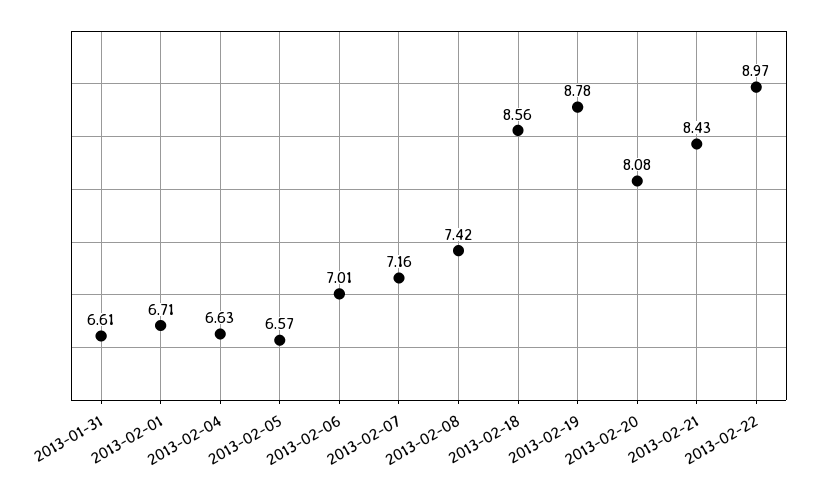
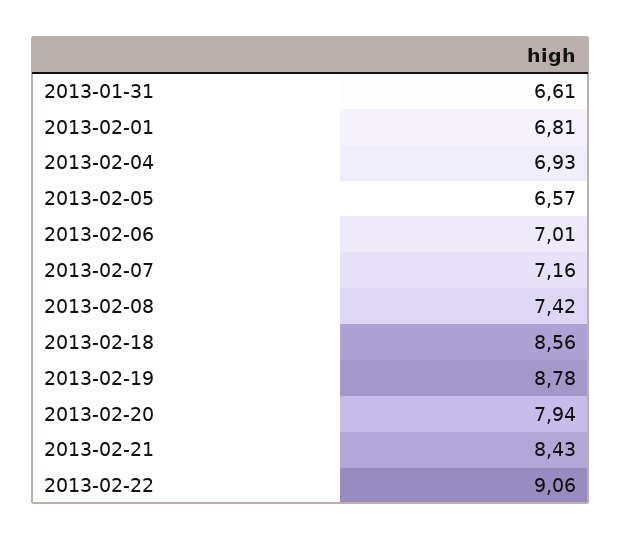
2013-02-01: 6.71 -> 6.81
2013-02-04: 6.63 -> 6.93
2013-02-20: 8.08 -> 7.94
2013-02-22: 8.97 -> 9.06

